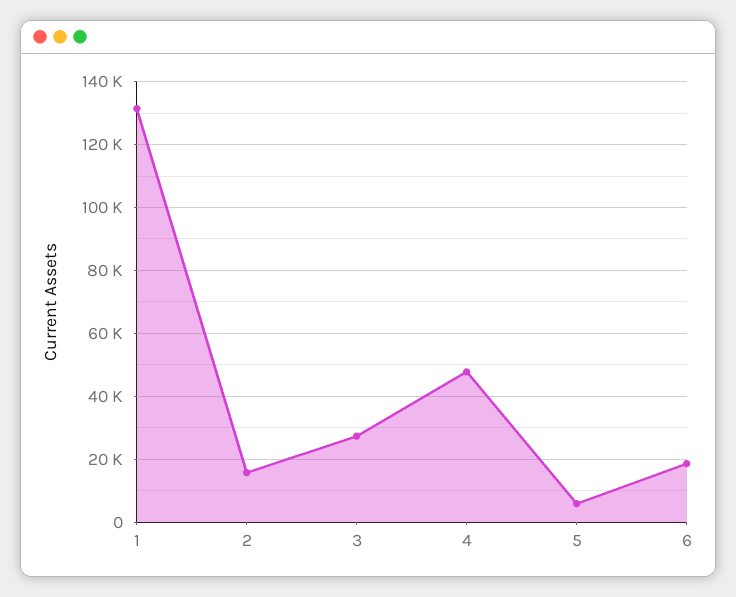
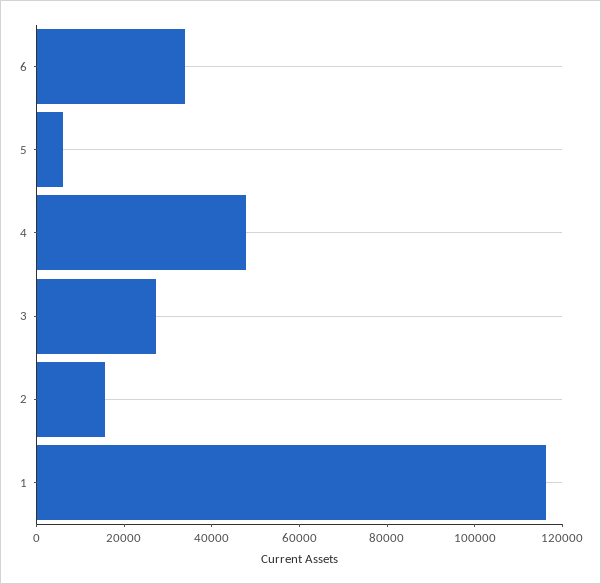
1: 132000 -> 115000
6: 18000 -> 35000

